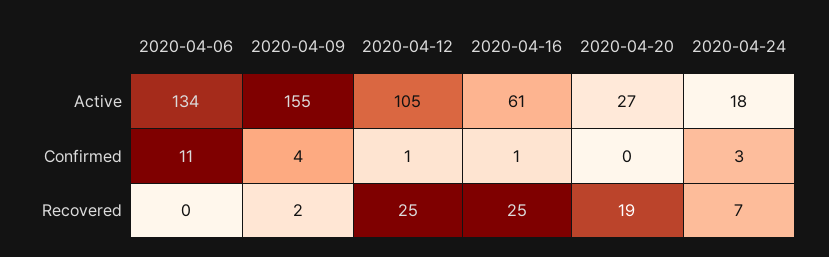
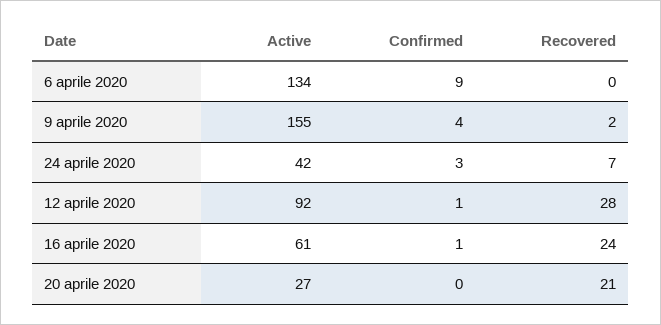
2020-04-12, Active: 105 -> 92
2020-04-24, Active: 18 -> 42
2020-04-06, Confirmed: 11 -> 9
2020-04-12, Recovered: 25 -> 28
2020-04-16, Recovered: 25 -> 24
2020-04-20, Recovered: 19 -> 21

